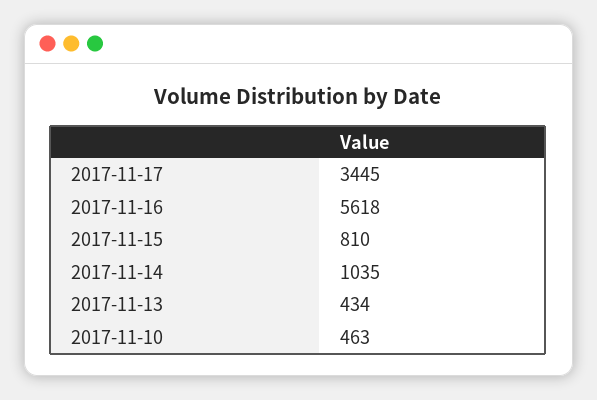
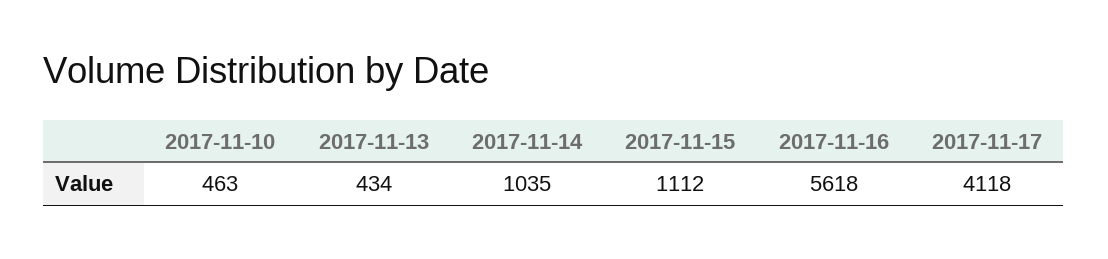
2017-11-17: 3445 -> 4118
2017-11-15: 810 -> 1112

